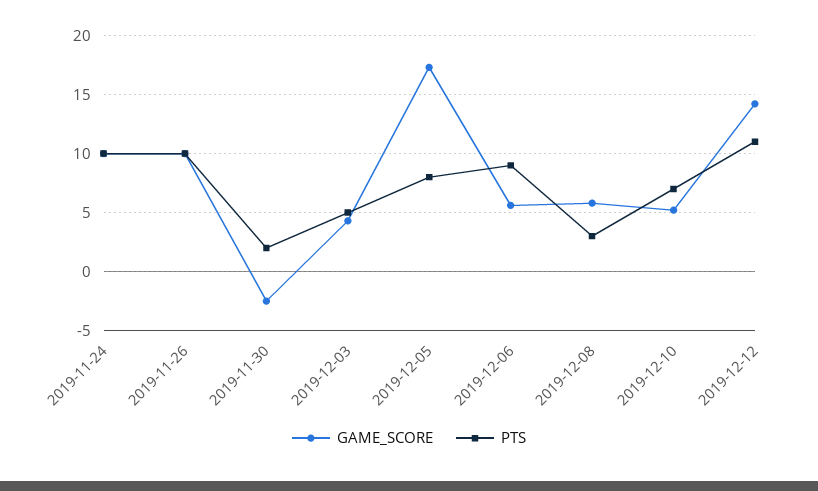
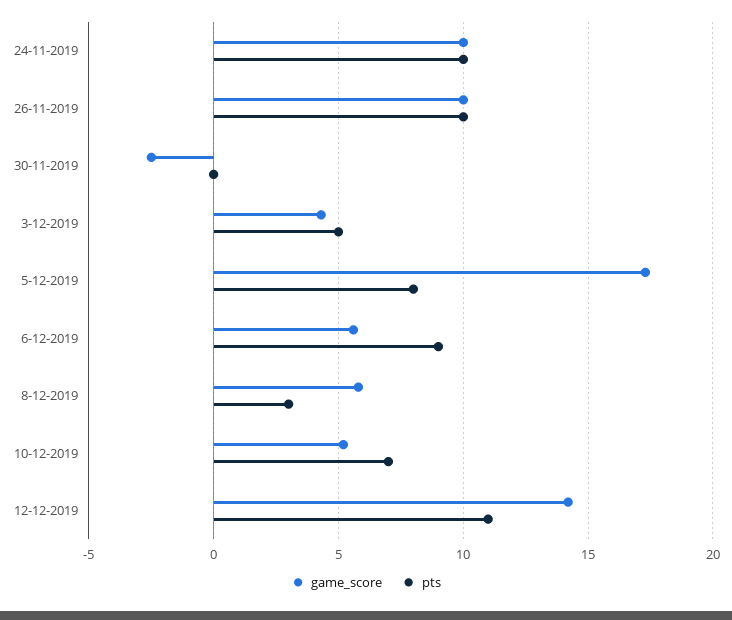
PTS, 2019-11-30: 2 -> 0

